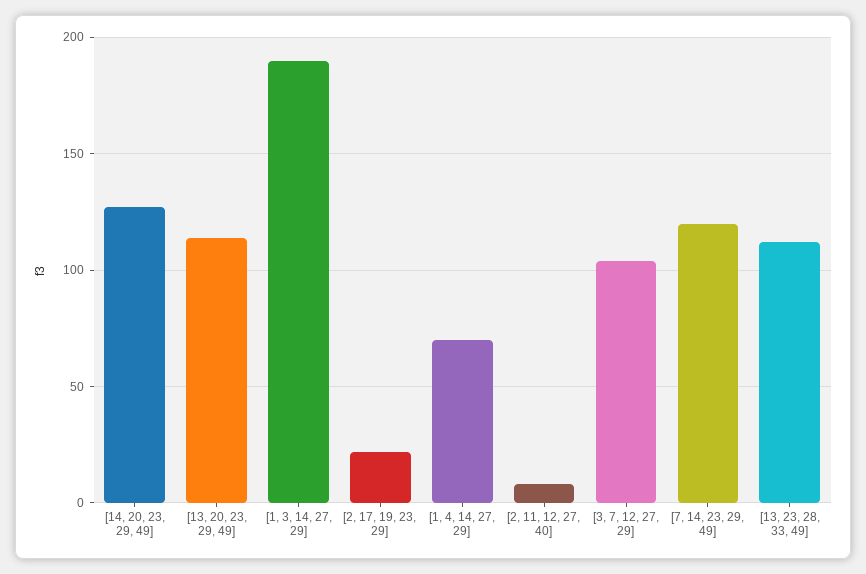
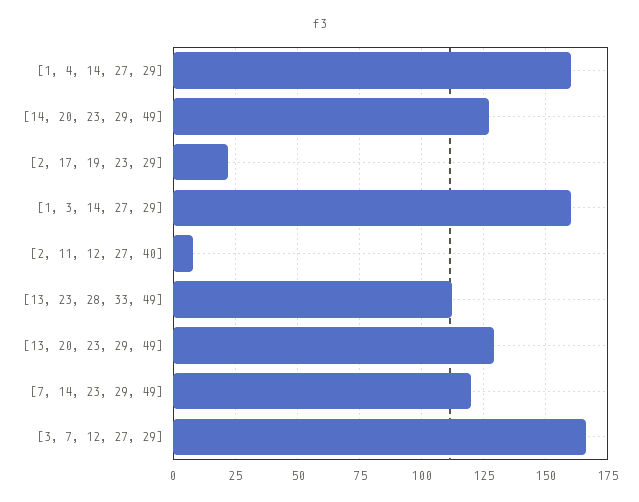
[13, 20, 23, 29, 49]: 115 -> 130
[1, 3, 14, 27, 29]: 190 -> 160
[1, 4, 14, 27, 29]: 70 -> 160
[3, 7, 12, 27, 29]: 105 -> 165

